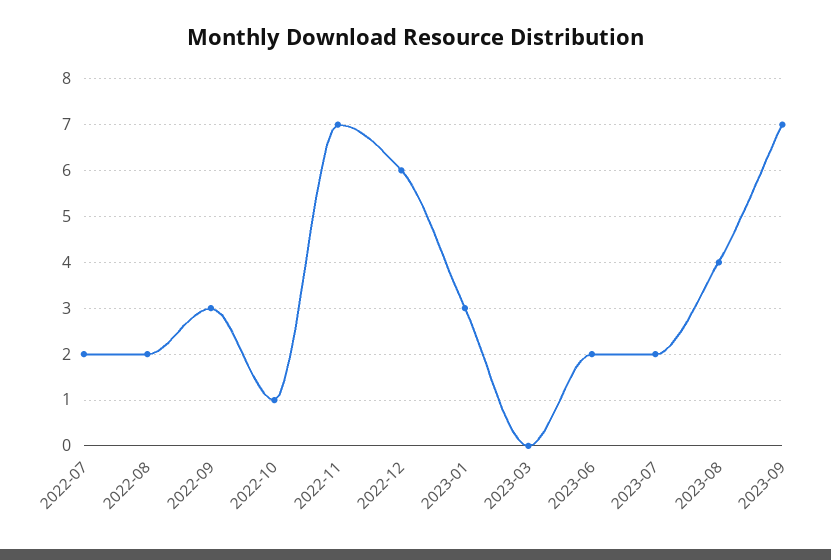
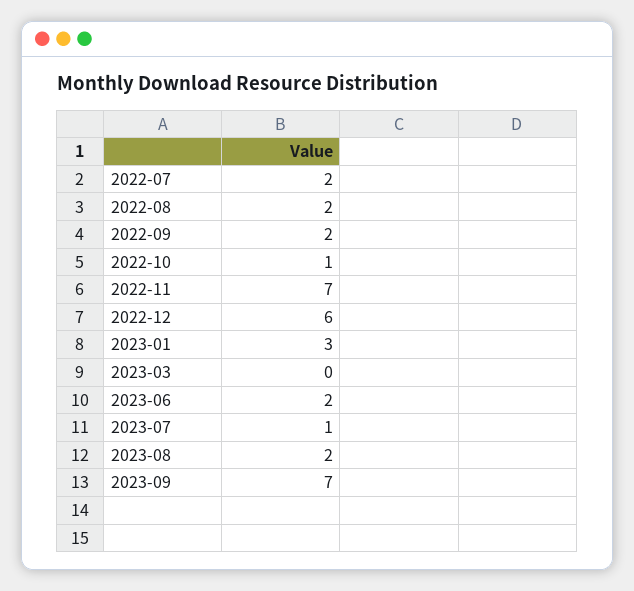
2022-09: 3 -> 2
2023-07: 2 -> 1
2023-08: 4 -> 2

